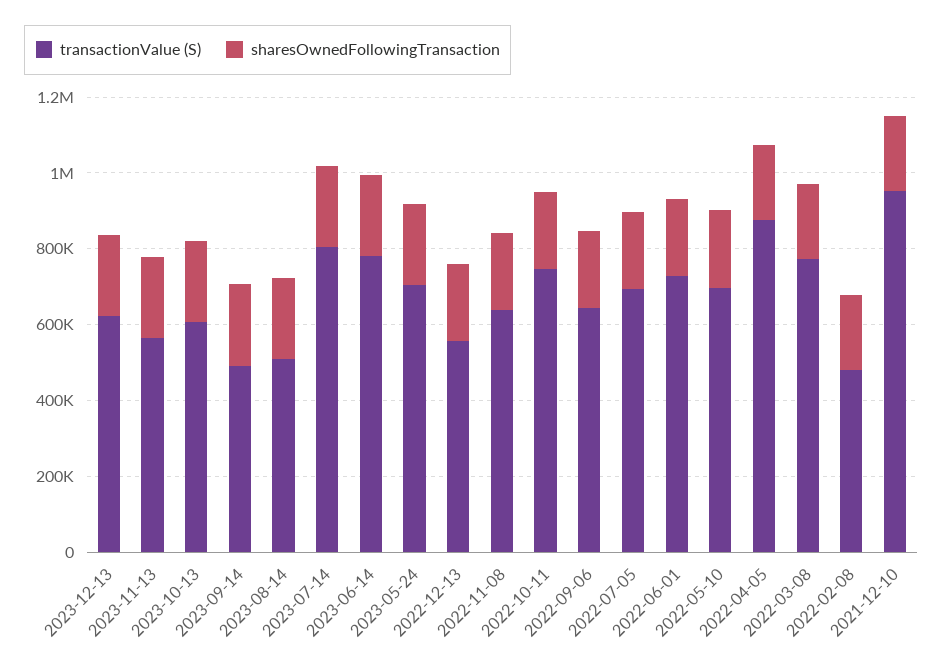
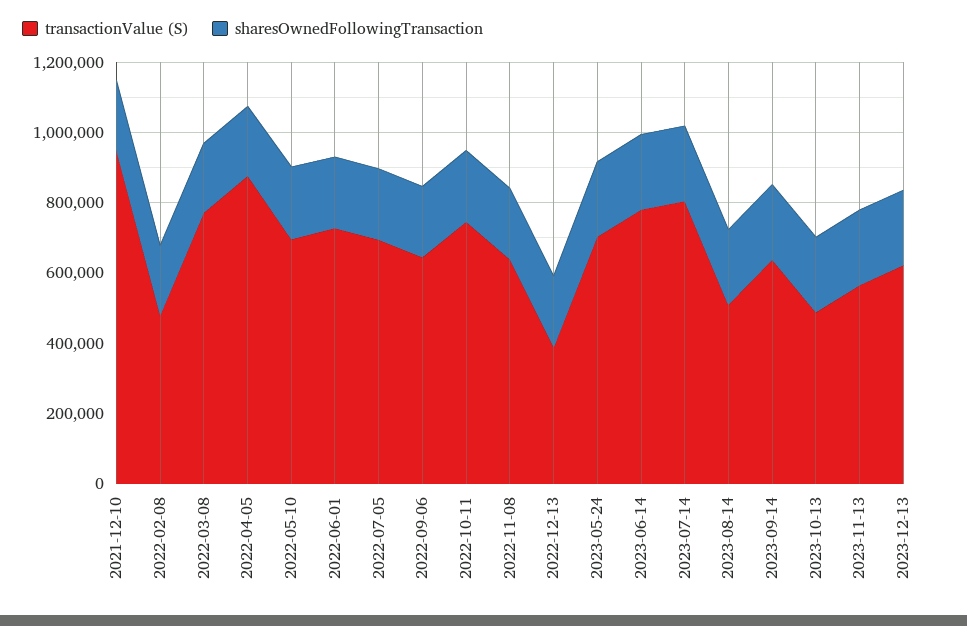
transactionValue (S), 2023-10-13: 600000 -> 500000
transactionValue (S), 2023-09-14: 500000 -> 650000
transactionValue (S), 2022-12-13: 550000 -> 400000

